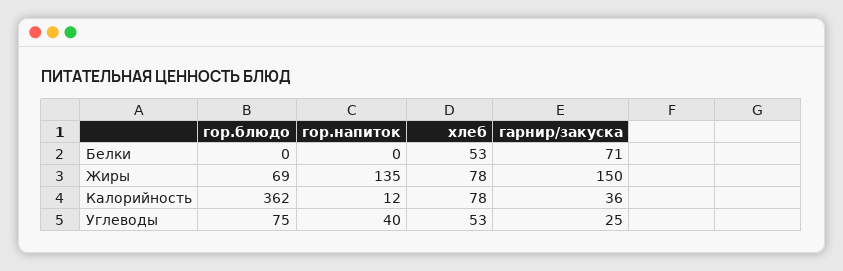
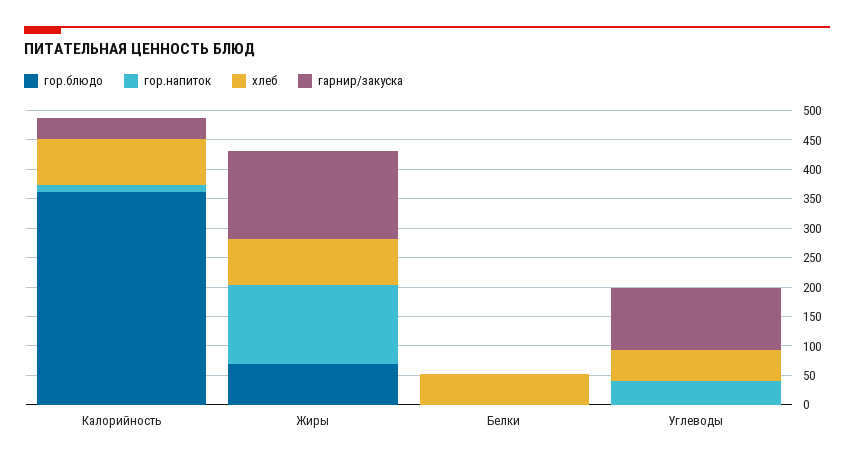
гарнир/закуска, Белки: 71 -> 0
гор.блюдо, Углеводы: 75 -> 0
гарнир/закуска, Углеводы: 25 -> 100

